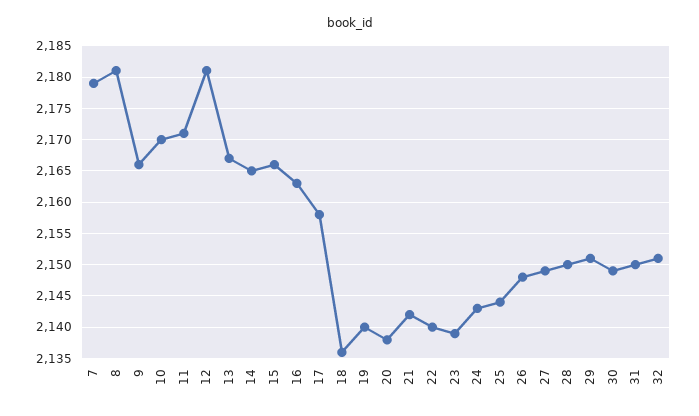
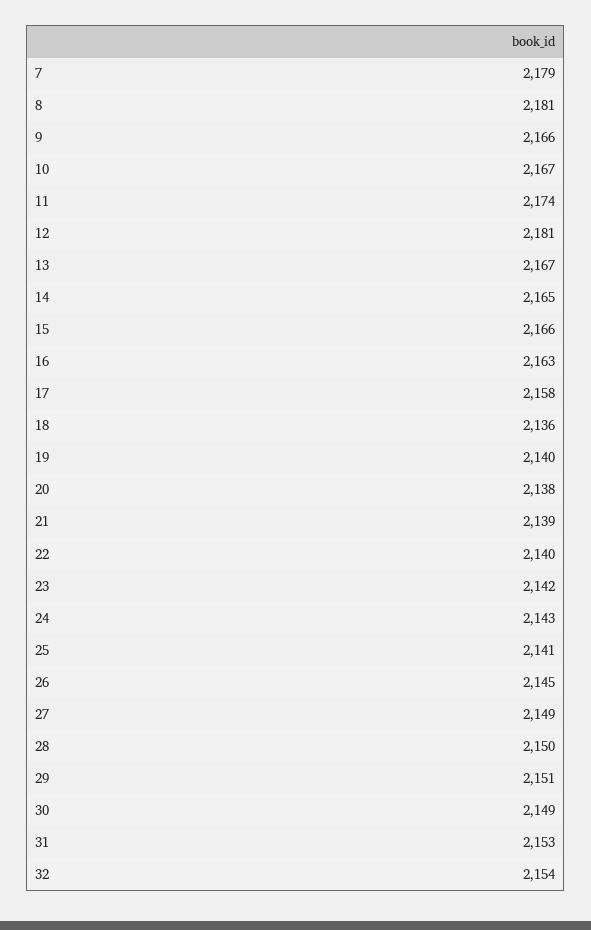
10: 2170 -> 2167
11: 2171 -> 2174
21: 2142 -> 2139
23: 2139 -> 2142
25: 2144 -> 2141
26: 2148 -> 2145
31: 2150 -> 2153
32: 2151 -> 2154

